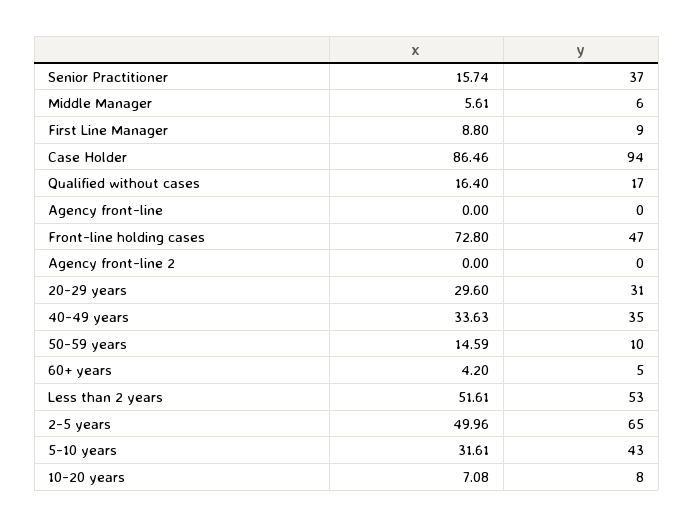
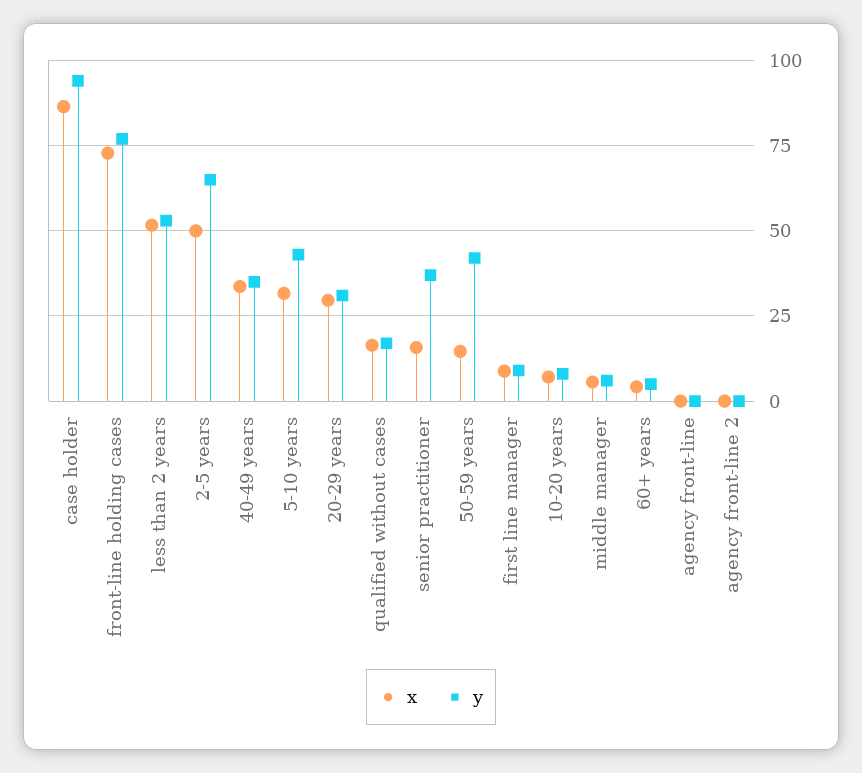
y, Front-line holding cases: 47 -> 77.5
y, 50-59 years: 10 -> 42.5

